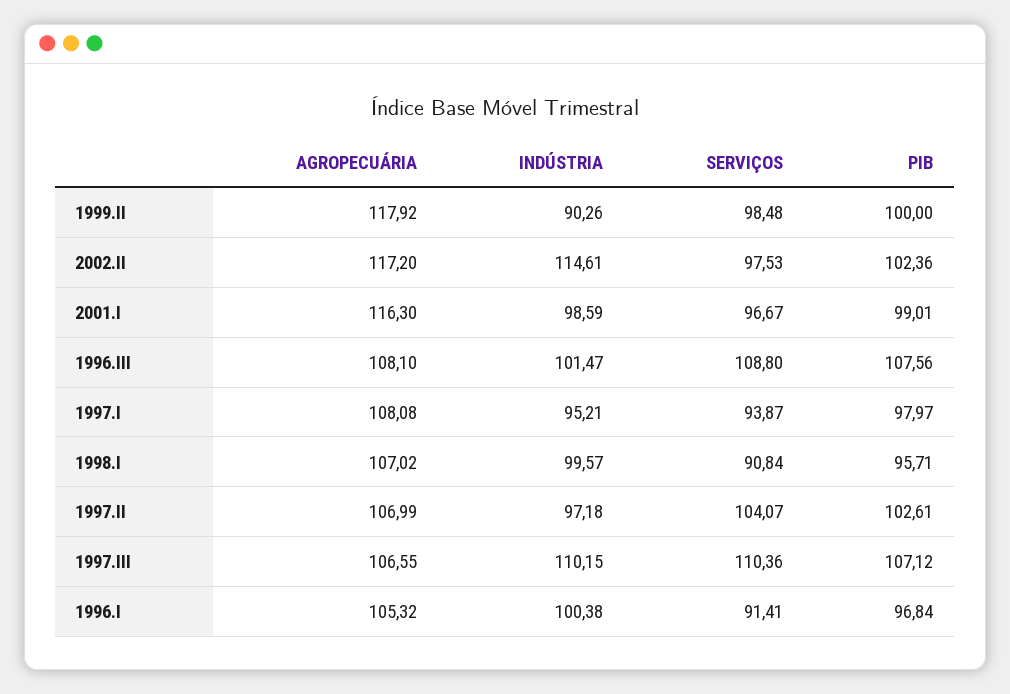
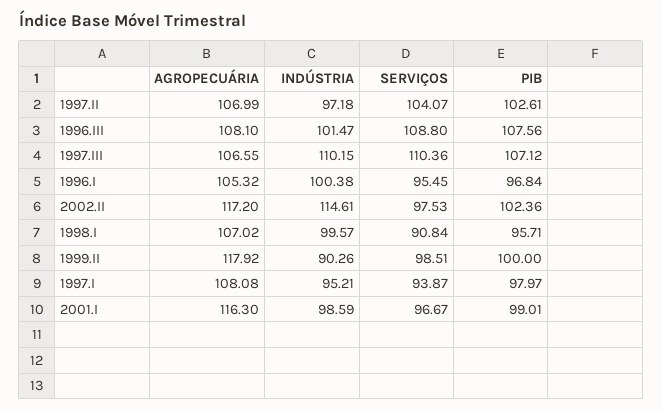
SERVIÇOS, 1999.II: 98.48 -> 98.51
SERVIÇOS, 1996.I: 91.41 -> 95.45

